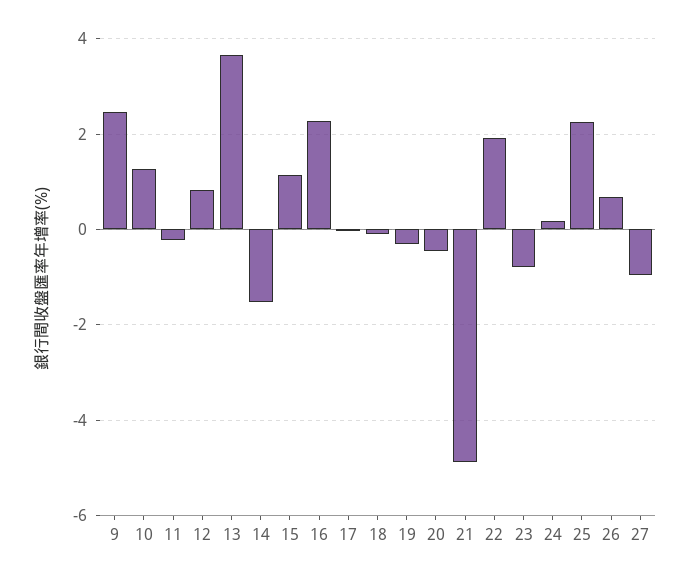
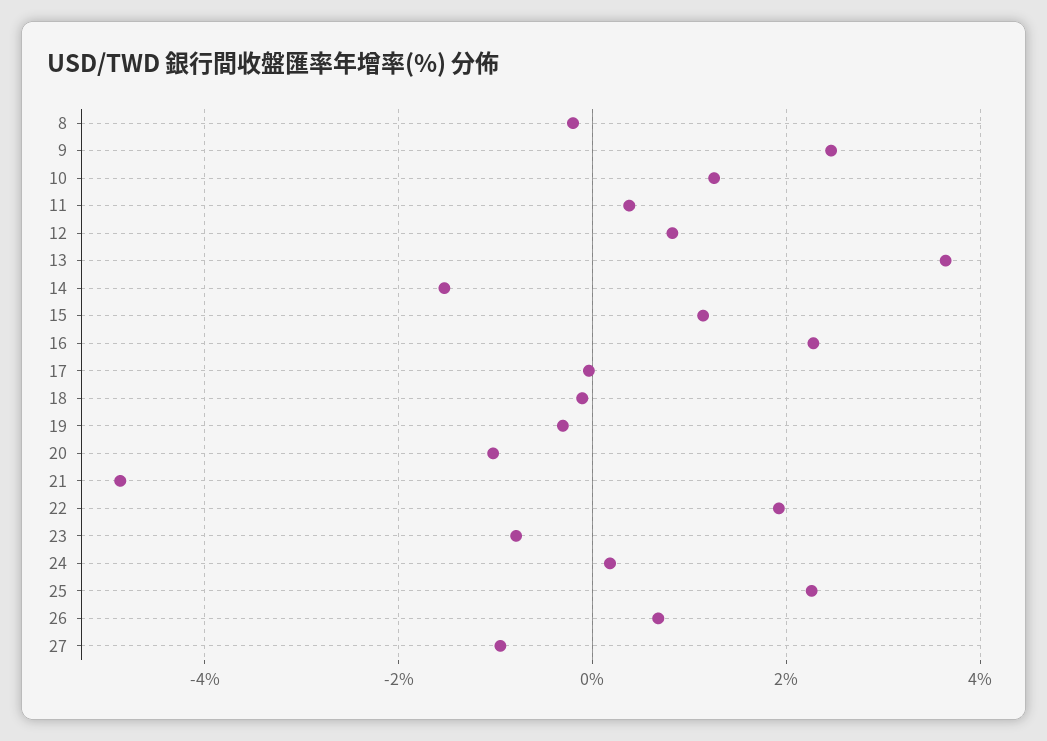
11: -0.2 -> 0.4
20: -0.4 -> -1
8: none -> -0.2

